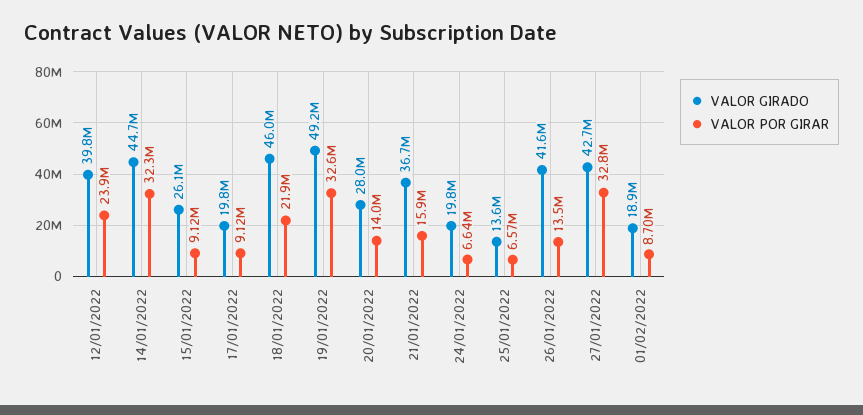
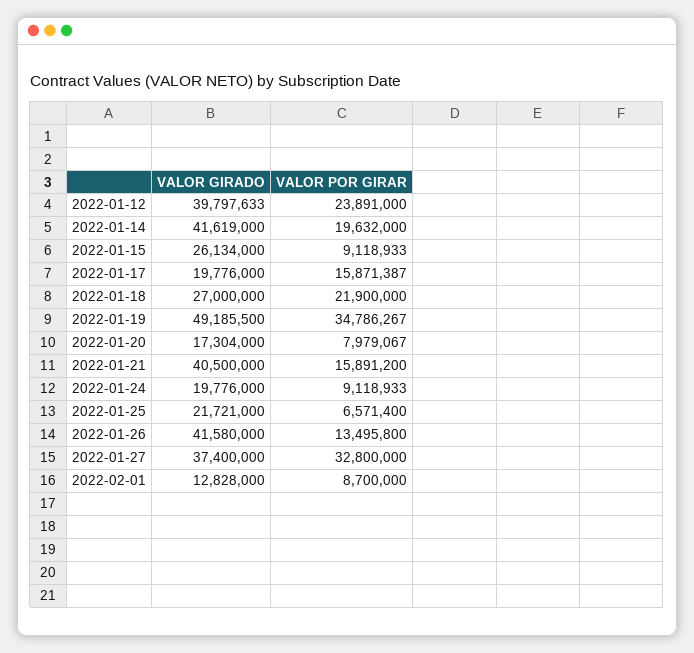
VALOR GIRADO, 14/01/2022: 44700000 -> 41619000
VALOR POR GIRAR, 14/01/2022: 32300000 -> 19632000
VALOR POR GIRAR, 17/01/2022: 9120000 -> 15871387
VALOR GIRADO, 18/01/2022: 46000000 -> 27000000
VALOR POR GIRAR, 19/01/2022: 32600000 -> 34786267
VALOR GIRADO, 20/01/2022: 28000000 -> 17304000
VALOR POR GIRAR, 20/01/2022: 14000000 -> 7979067
VALOR GIRADO, 21/01/2022: 36700000 -> 40500000
VALOR POR GIRAR, 24/01/2022: 6640000 -> 9118933
VALOR GIRADO, 25/01/2022: 13600000 -> 21721000
VALOR GIRADO, 27/01/2022: 42700000 -> 37400000
VALOR GIRADO, 01/02/2022: 18900000 -> 12828000

